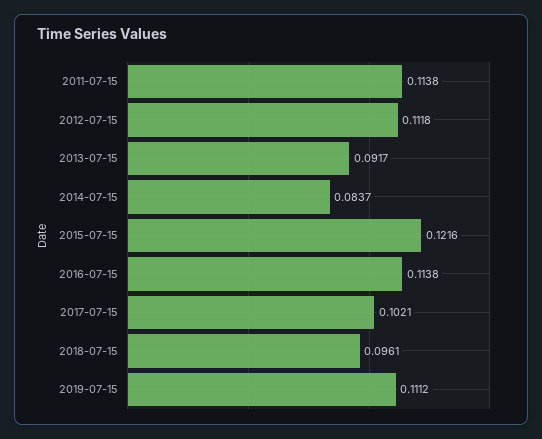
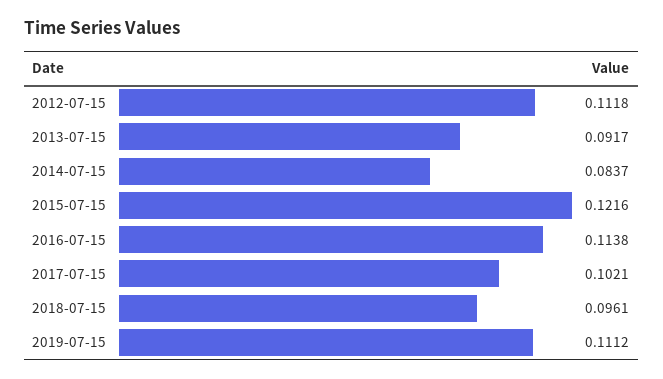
2011-07-15: 0.1138 -> none

